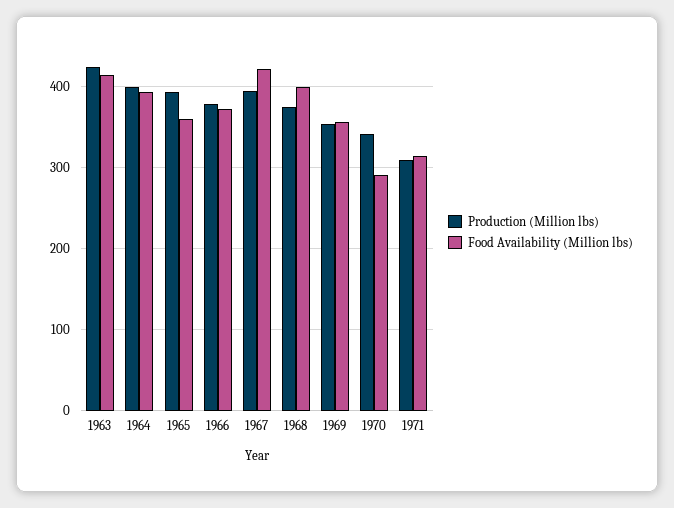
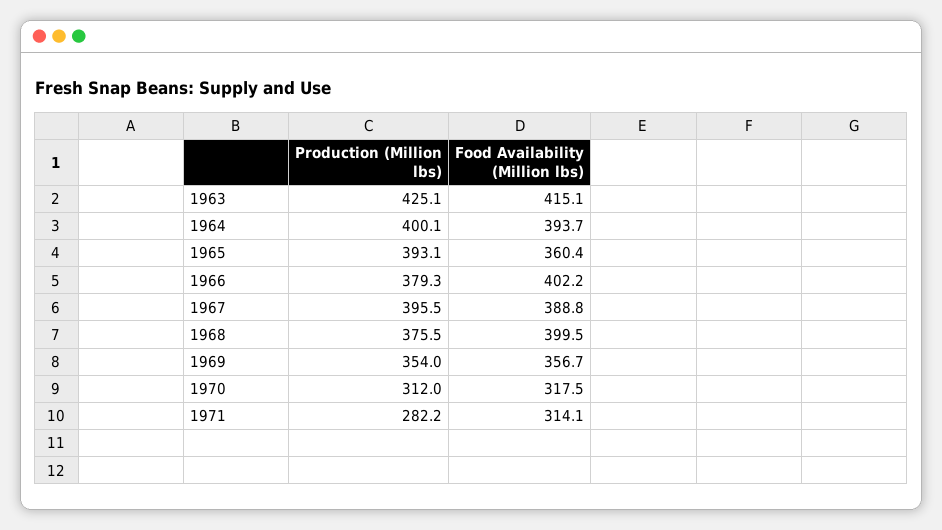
Food Availability (Million lbs), 1966: 370 -> 402.2
Food Availability (Million lbs), 1967: 420 -> 388.8
Production (Million lbs), 1970: 340 -> 312
Food Availability (Million lbs), 1970: 290 -> 317.5
Production (Million lbs), 1971: 310 -> 282.2

